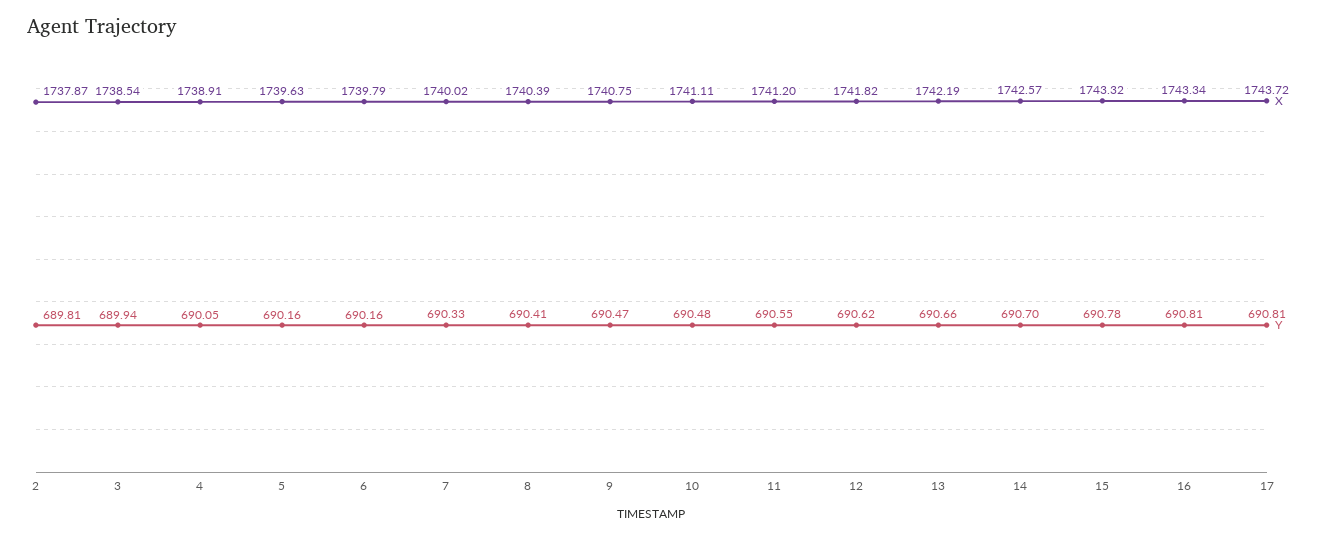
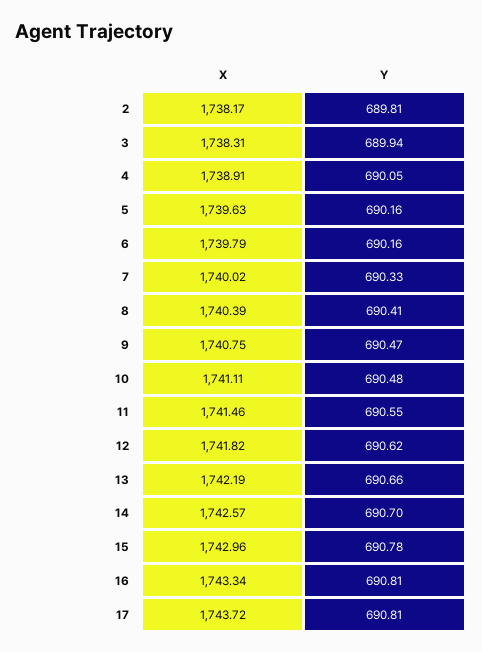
X, 2: 1737.87 -> 1738.17
X, 3: 1738.54 -> 1738.31
X, 11: 1741.2 -> 1741.46
X, 15: 1743.32 -> 1742.96

